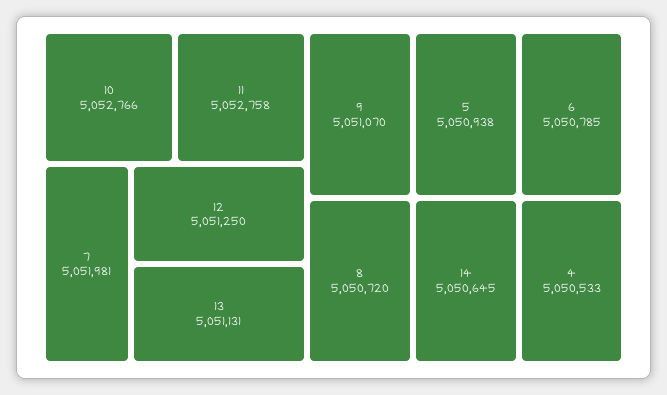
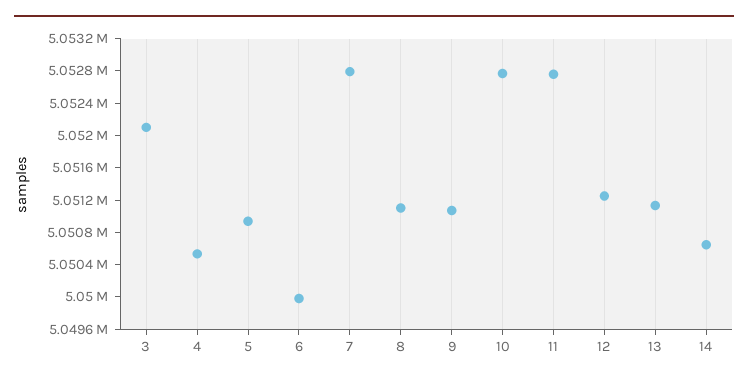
7: 5051981 -> 5052800
6: 5050785 -> 5050000
8: 5050720 -> 5051100
3: none -> 5052100

